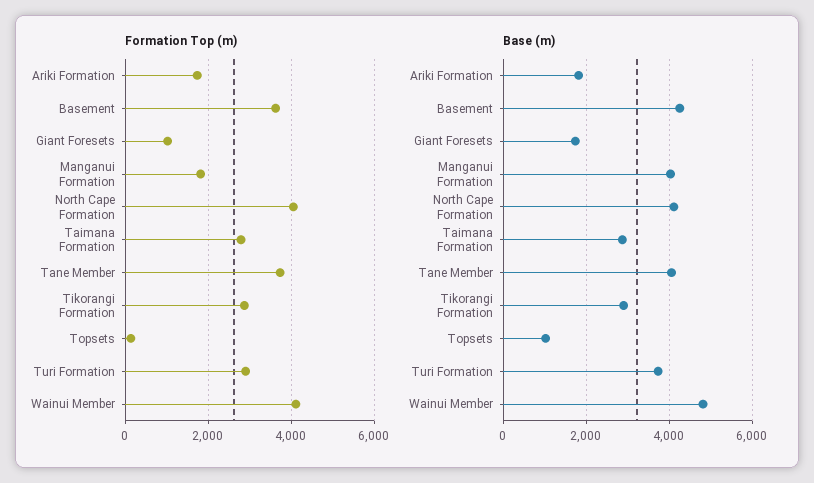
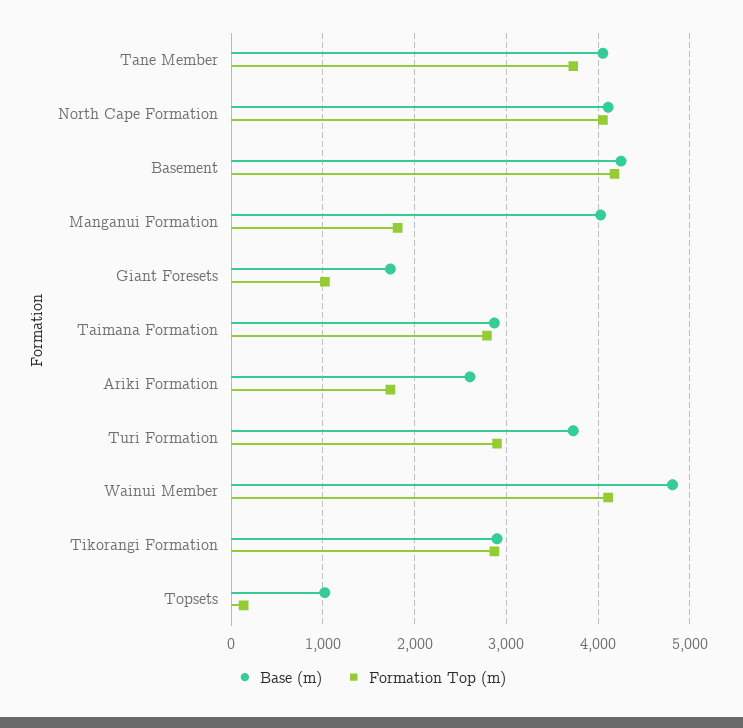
Formation Top (m), Basement: 3600 -> 4200
Base (m), Ariki Formation: 1800 -> 2600

